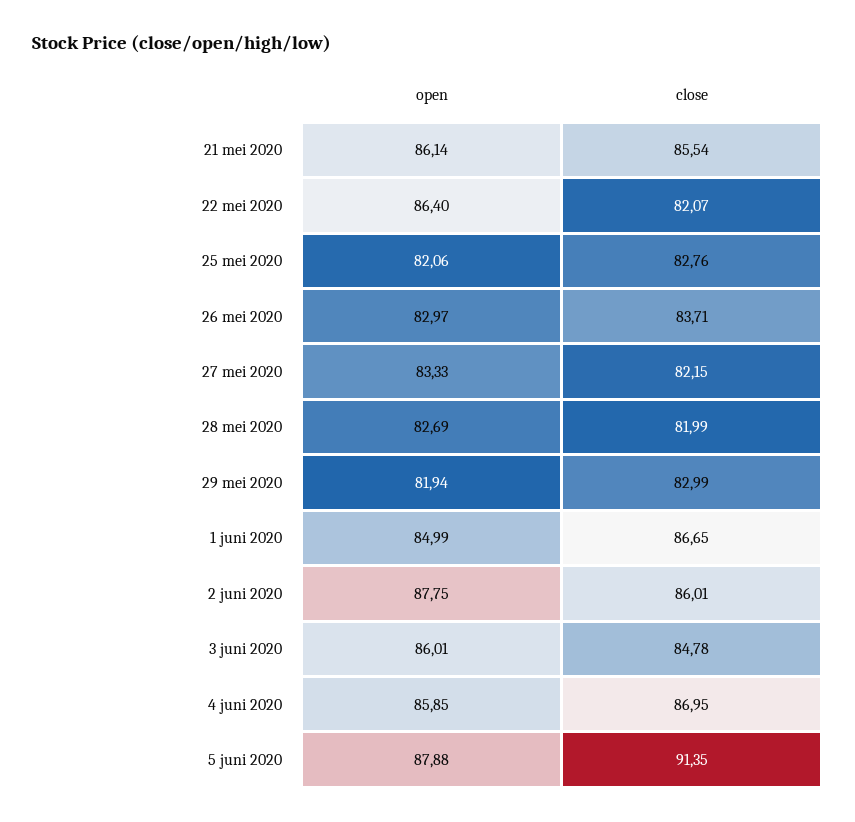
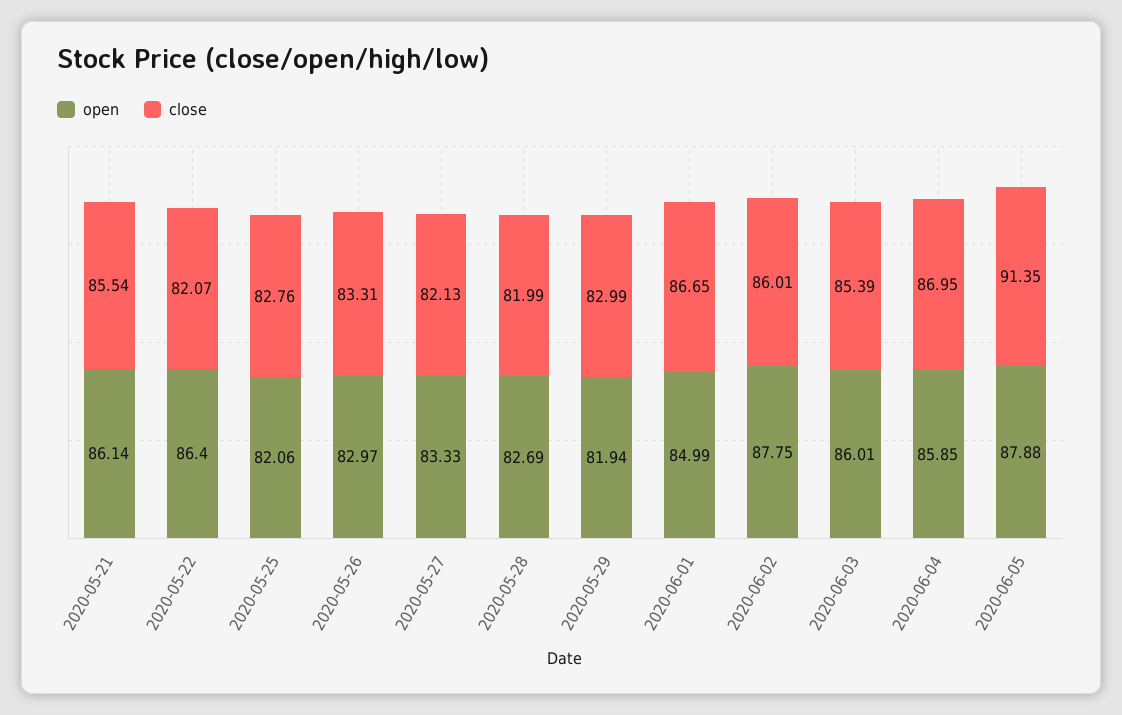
close, 26 mei 2020: 83.71 -> 83.31
close, 27 mei 2020: 82.15 -> 82.13
close, 3 juni 2020: 84.78 -> 85.39

